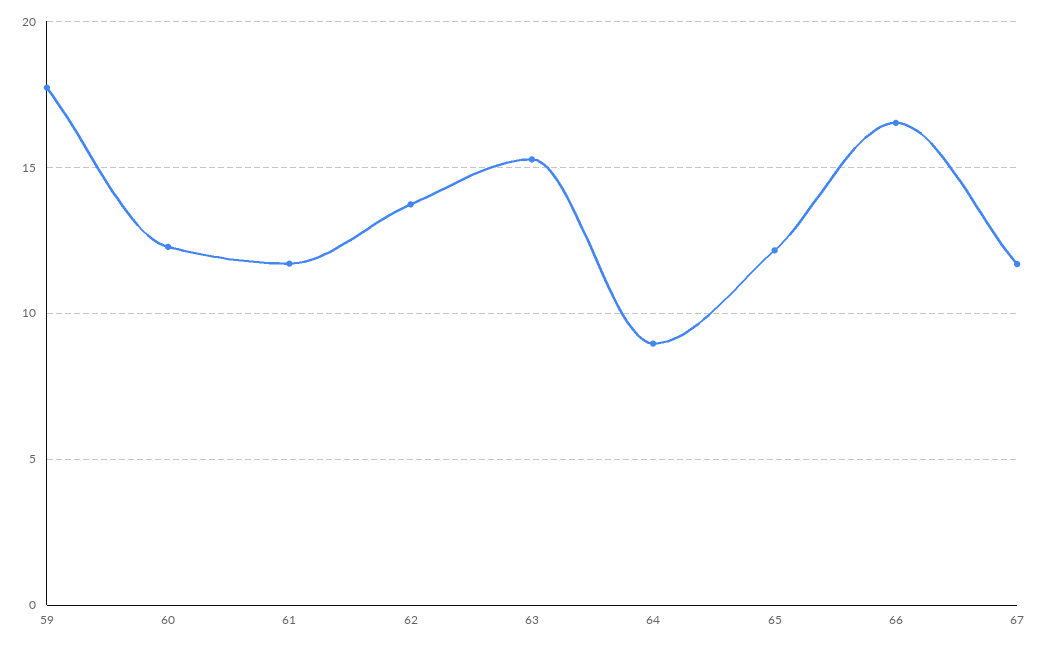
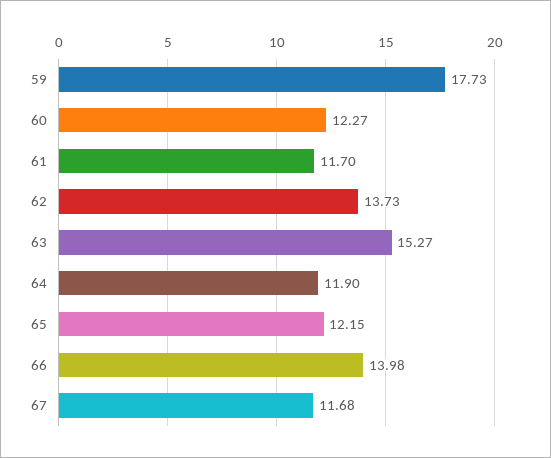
64: 9 -> 11.9
66: 16.5 -> 13.98

